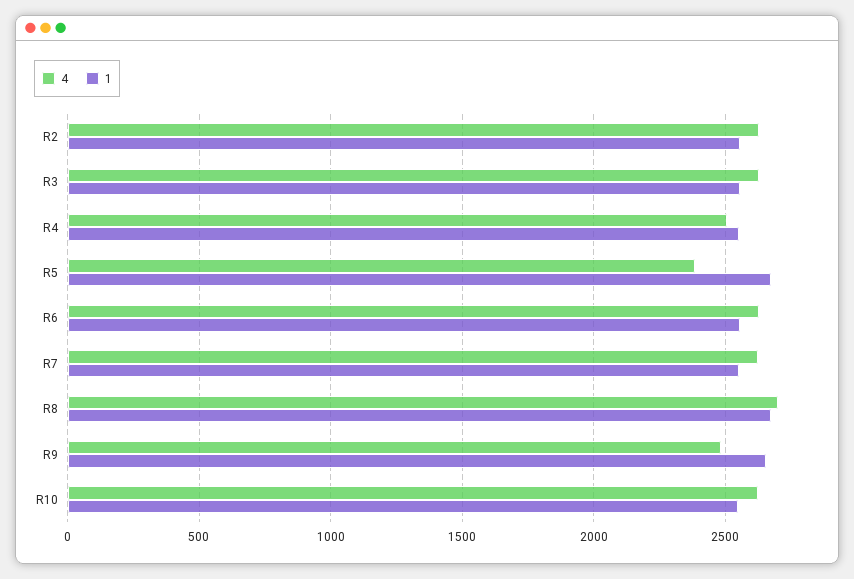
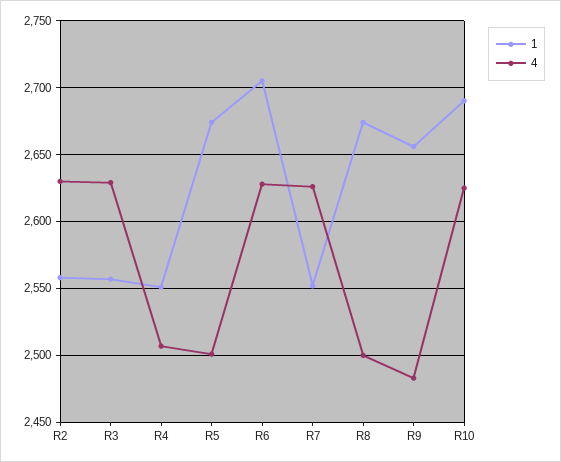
4, R5: 2400 -> 2500
1, R6: 2550 -> 2705
4, R8: 2700 -> 2500
1, R10: 2550 -> 2690

